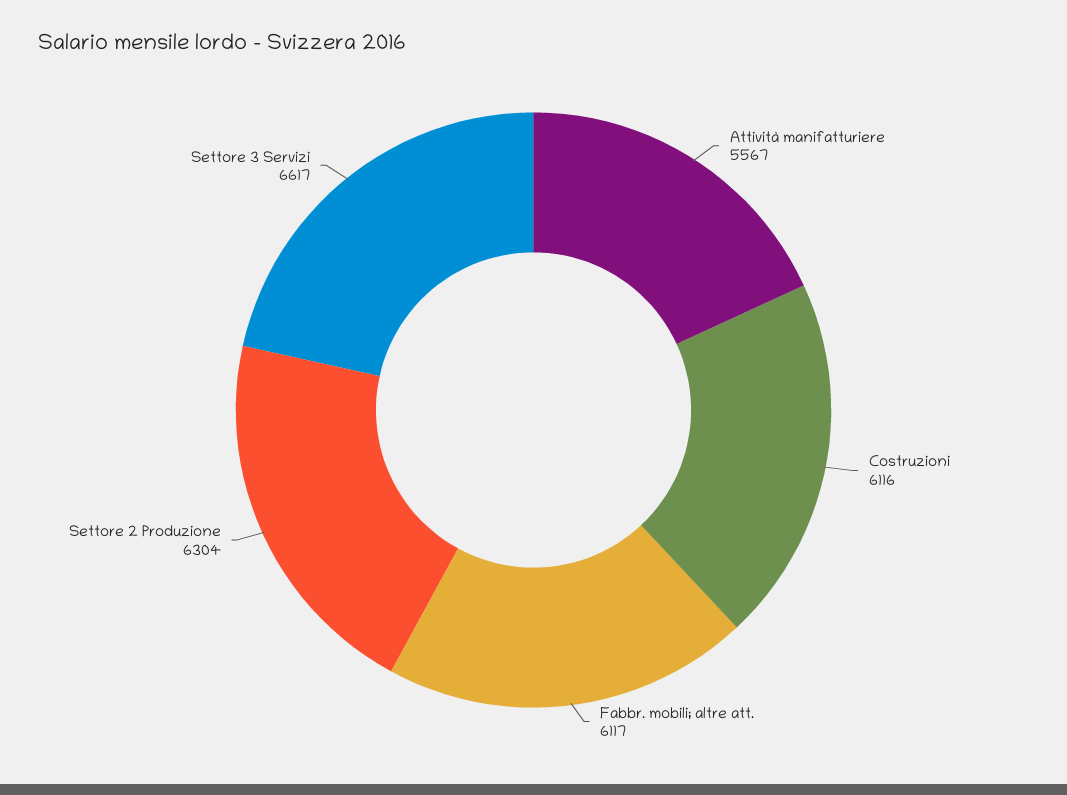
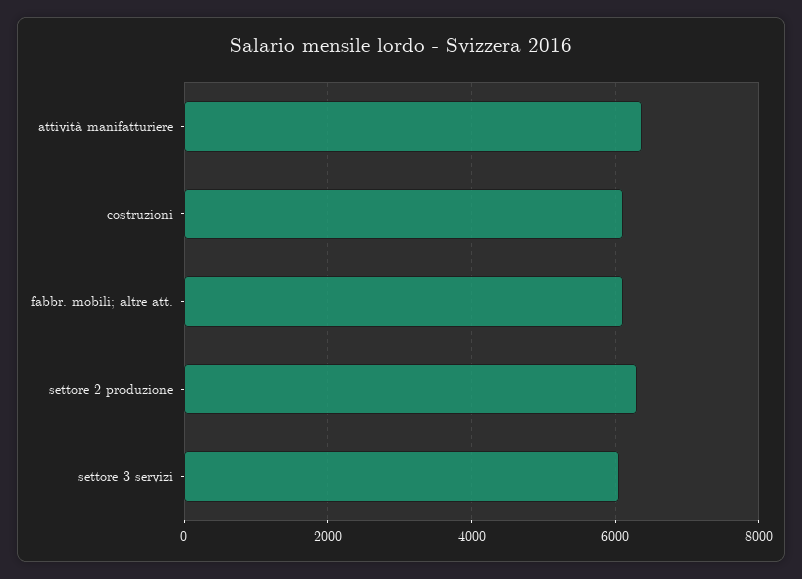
Attività manifatturiere: 5567 -> 6400
Settore 3 Servizi: 6617 -> 6000

